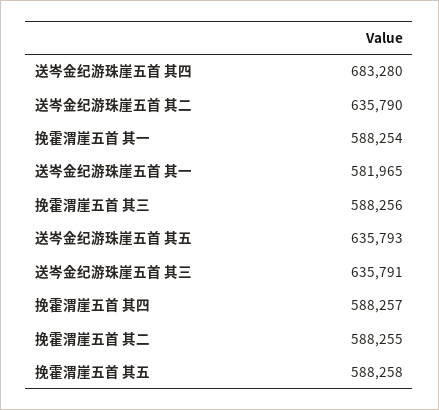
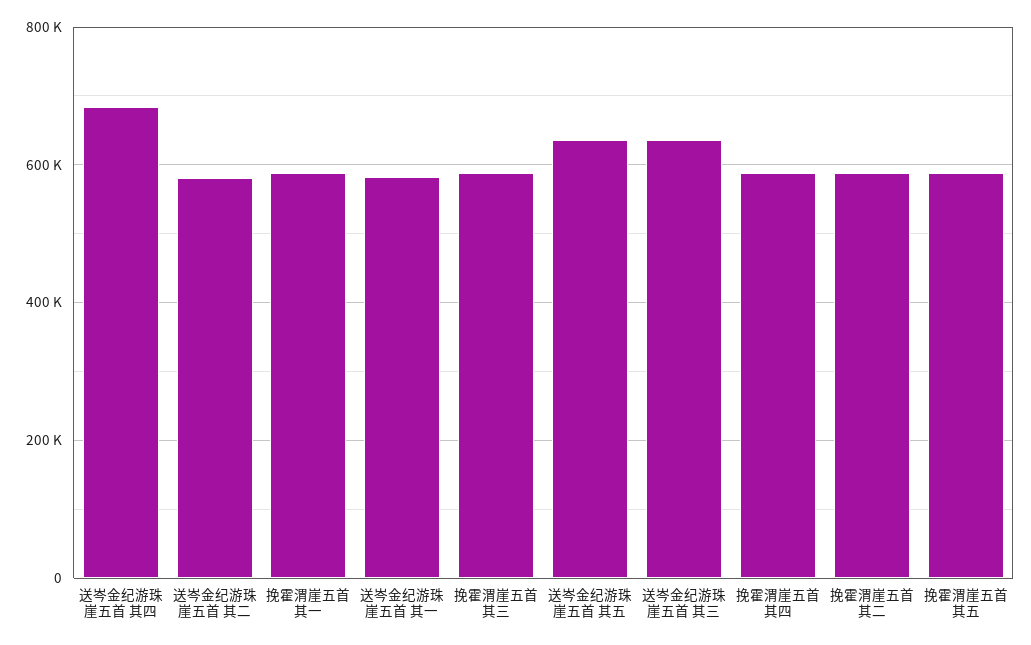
送岑金纪游珠崖五首 其二: 635790 -> 580000

